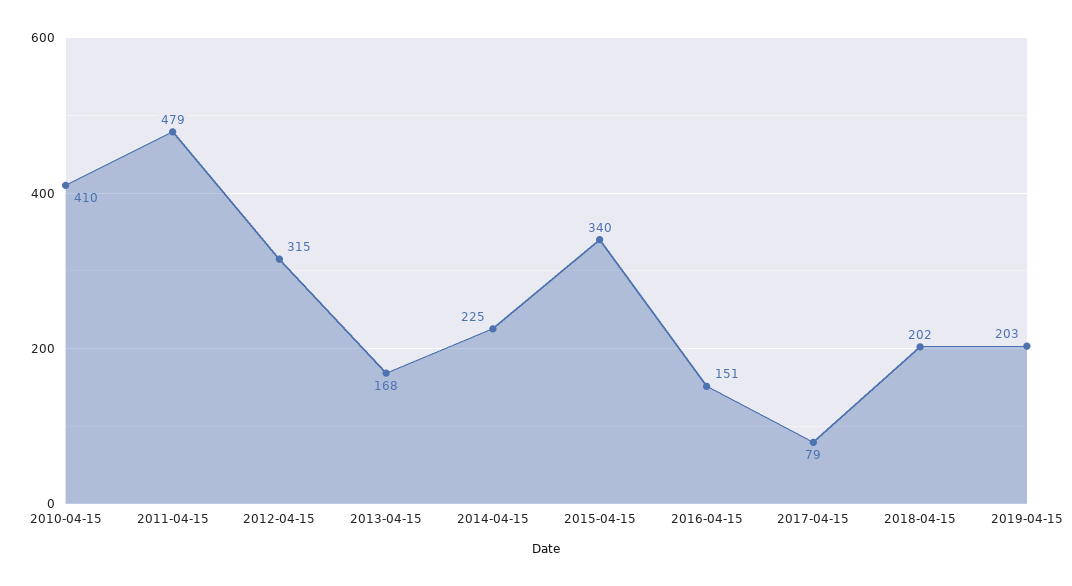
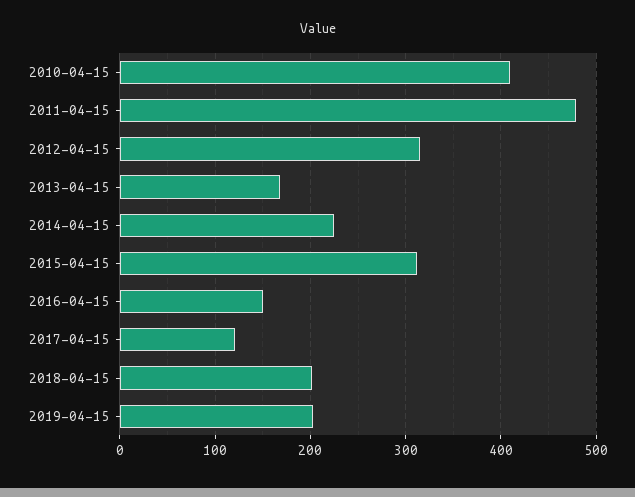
2015-04-15: 340 -> 310
2017-04-15: 79 -> 120

